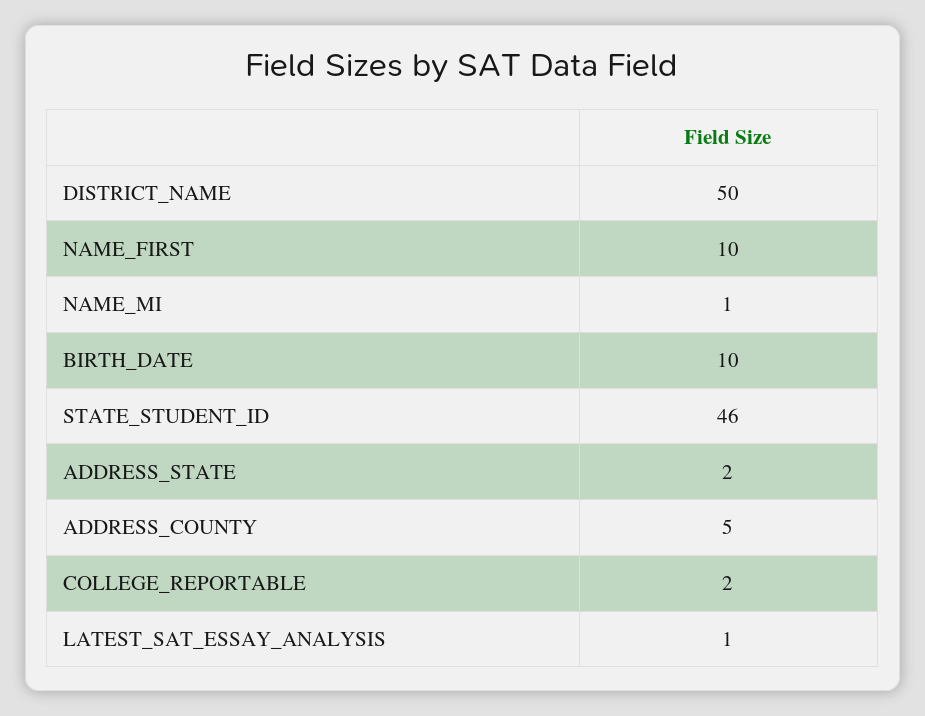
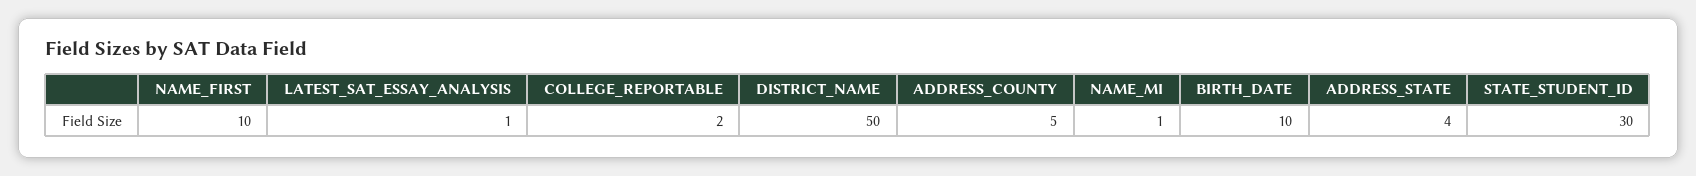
STATE_STUDENT_ID: 46 -> 30
ADDRESS_STATE: 2 -> 4

